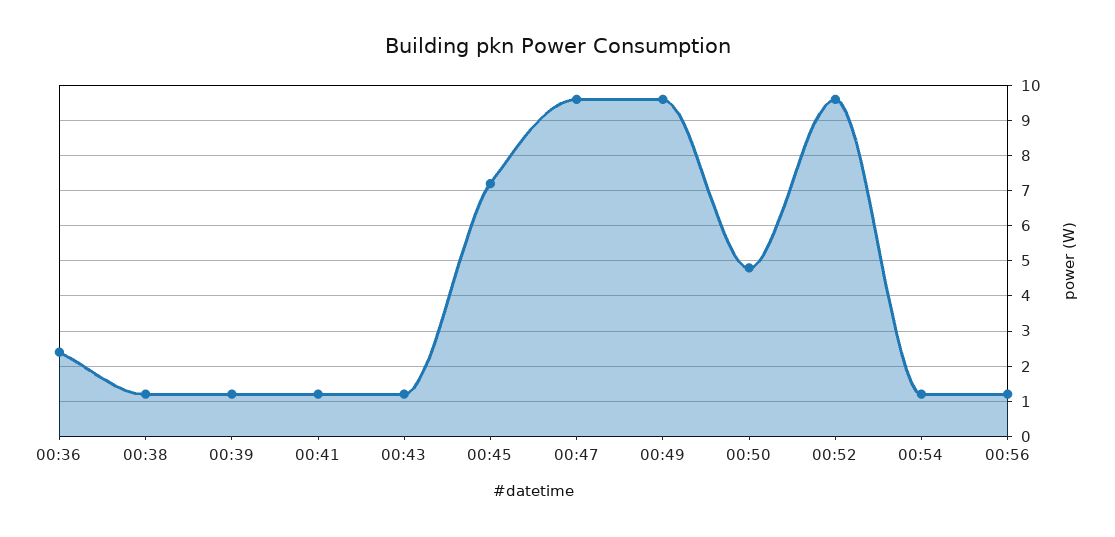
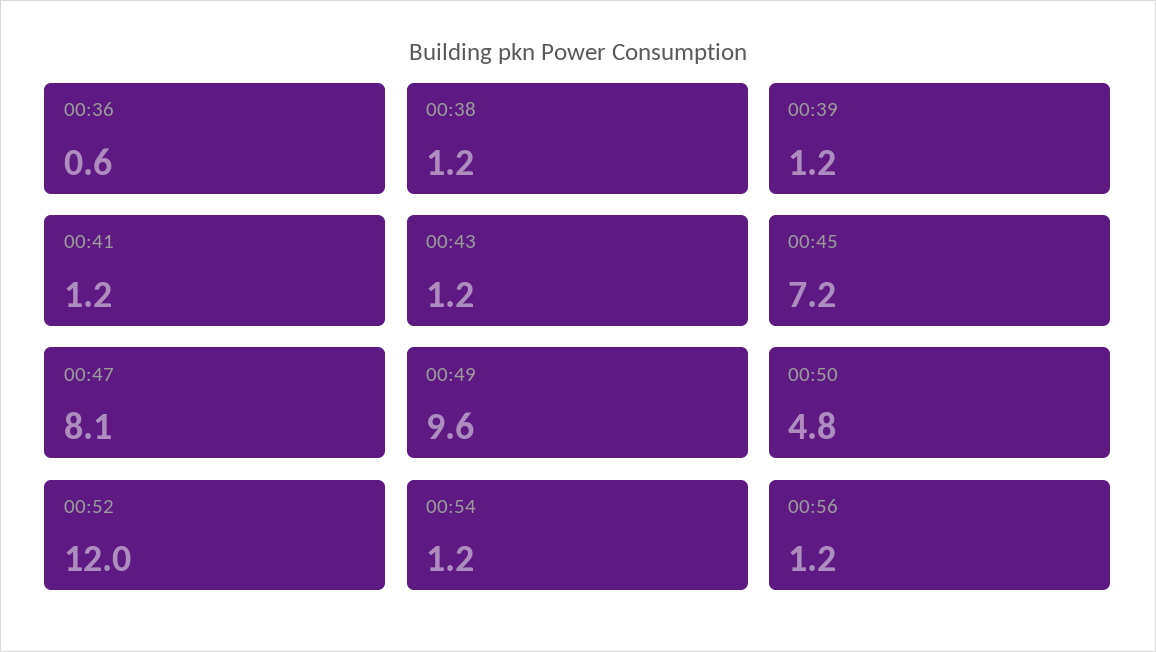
00:36: 2.5 -> 0.6
00:47: 9.5 -> 8.1
00:52: 9.5 -> 12

